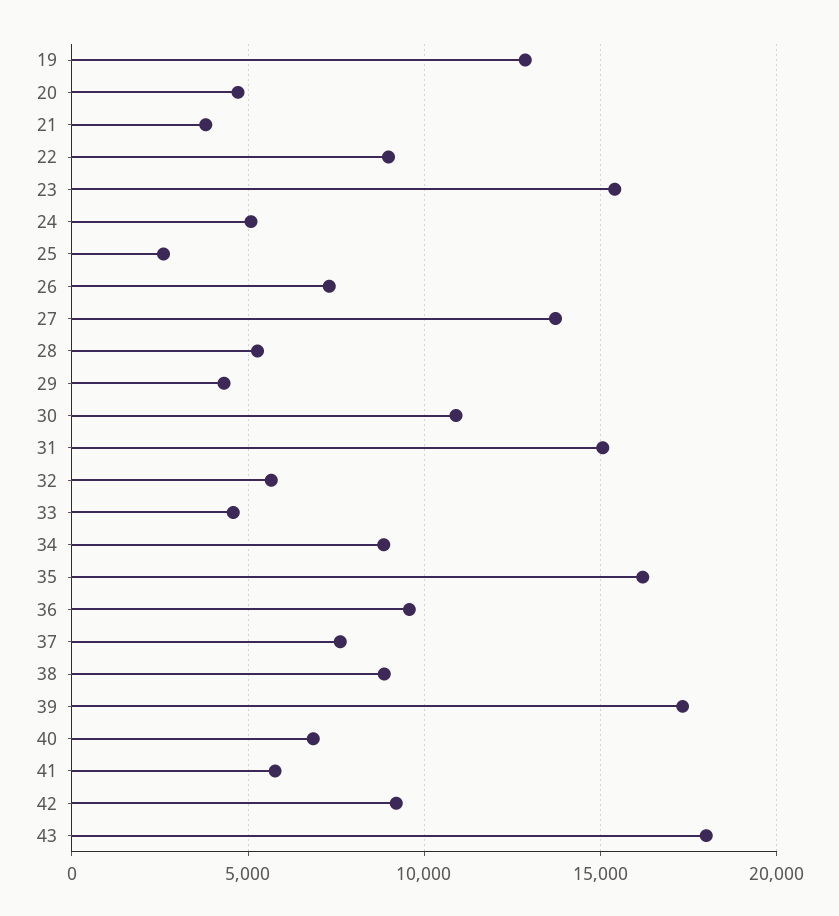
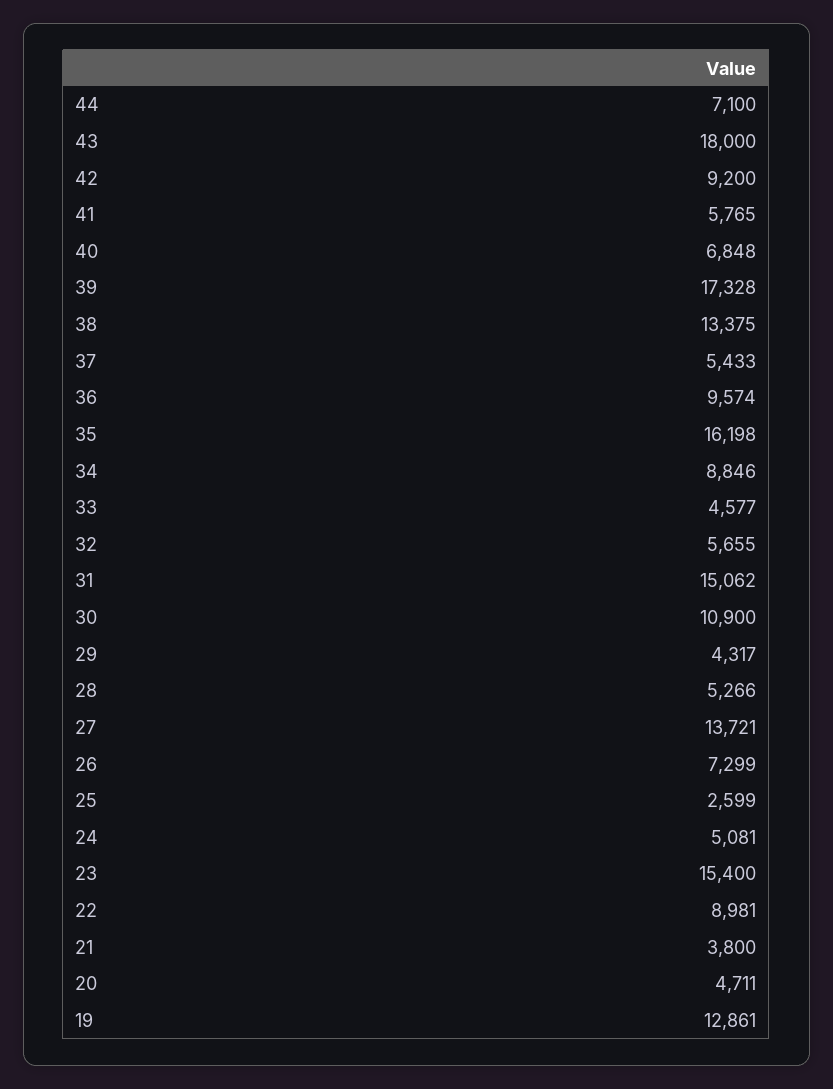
37: 7500 -> 5433
38: 9000 -> 13375
44: none -> 7100

